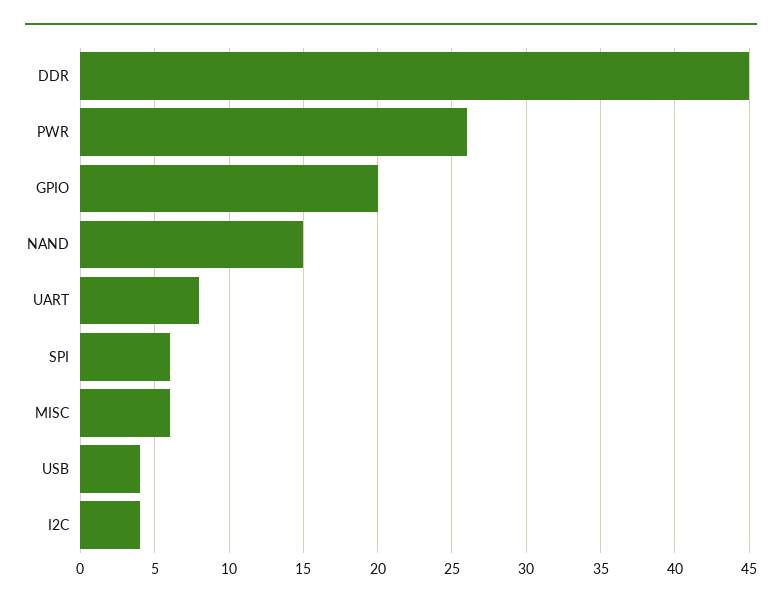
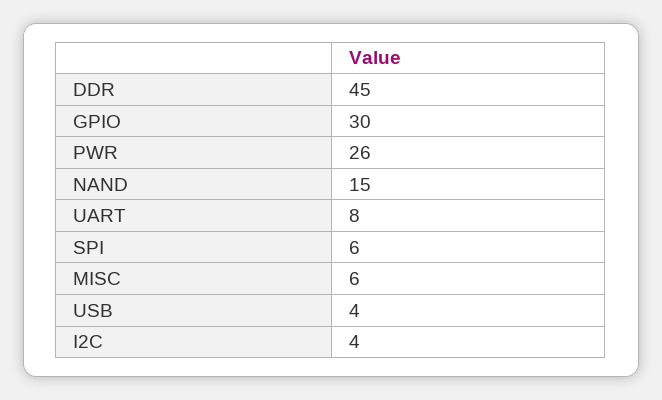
GPIO: 20 -> 30

